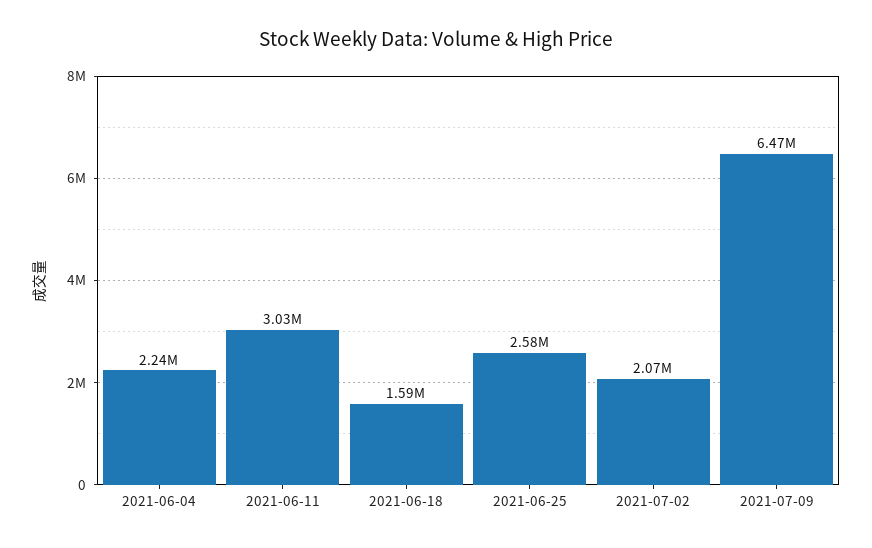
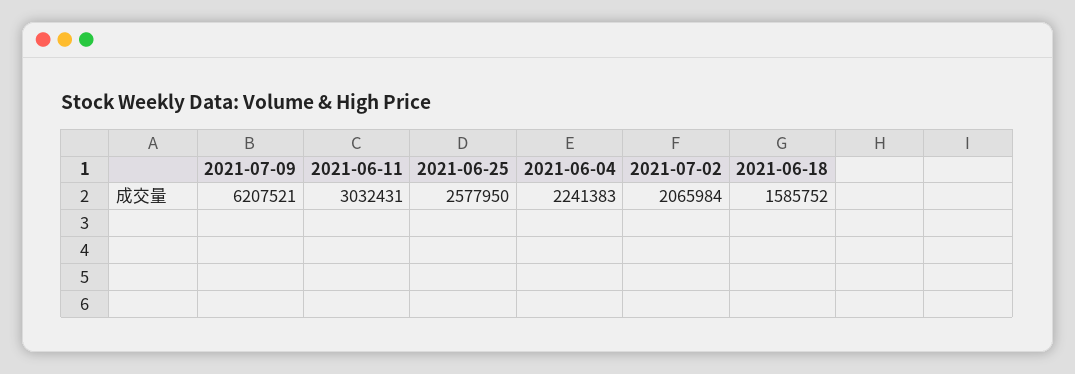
2021-07-09: 6470000 -> 6207521

